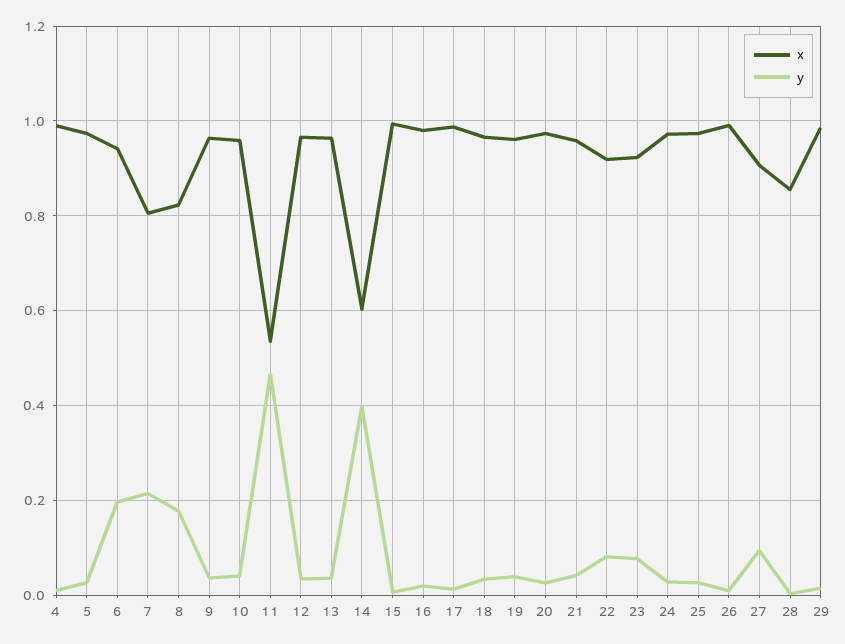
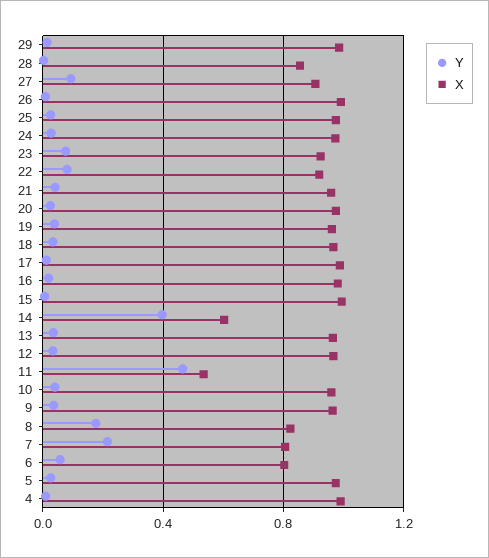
x, 6: 0.94 -> 0.8
y, 6: 0.2 -> 0.05

